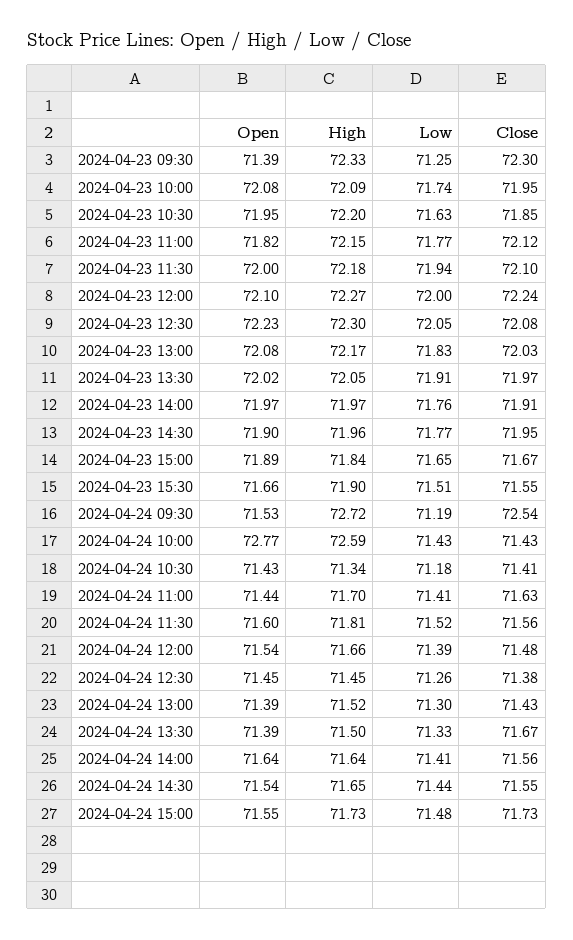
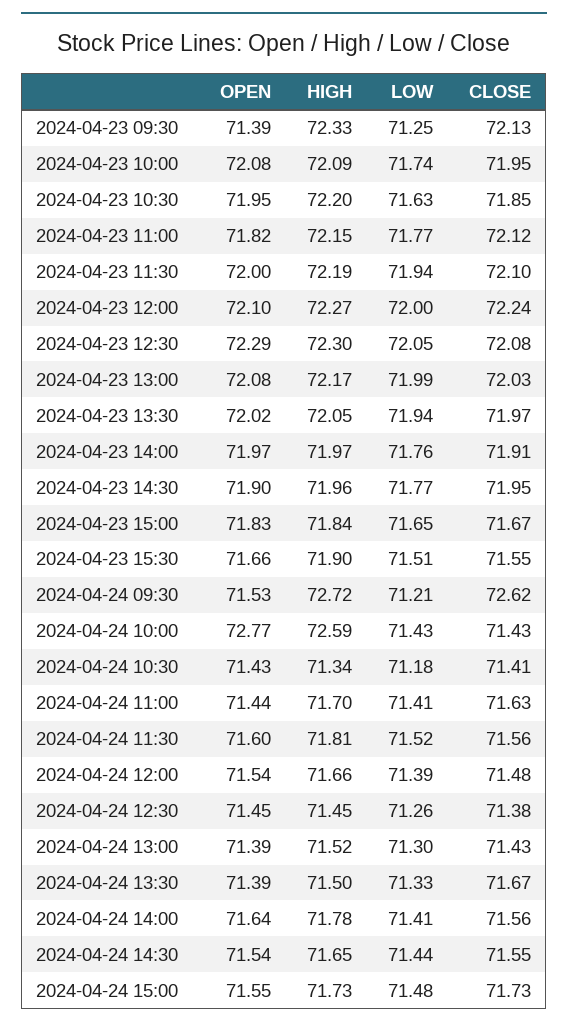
Close, 2024-04-23 09:30: 72.3 -> 72.13
High, 2024-04-23 11:30: 72.18 -> 72.19
Open, 2024-04-23 12:30: 72.23 -> 72.29
Low, 2024-04-23 13:00: 71.83 -> 71.99
Low, 2024-04-23 13:30: 71.91 -> 71.94
Open, 2024-04-23 15:00: 71.89 -> 71.83
Low, 2024-04-24 09:30: 71.19 -> 71.21
Close, 2024-04-24 09:30: 72.54 -> 72.62
High, 2024-04-24 14:00: 71.64 -> 71.78

